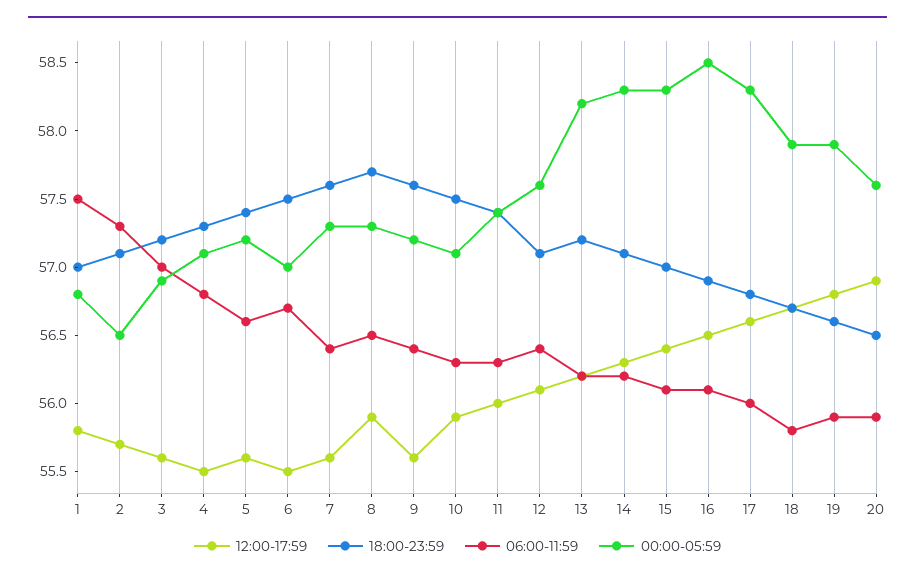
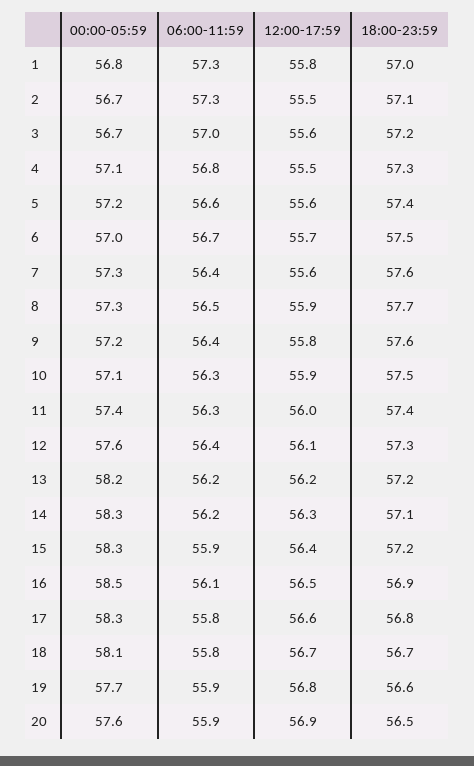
06:00-11:59, 1: 57.5 -> 57.3
12:00-17:59, 2: 55.7 -> 55.5
00:00-05:59, 2: 56.5 -> 56.7
00:00-05:59, 3: 56.9 -> 56.7
12:00-17:59, 6: 55.5 -> 55.7
12:00-17:59, 9: 55.6 -> 55.8
18:00-23:59, 12: 57.1 -> 57.3
18:00-23:59, 15: 57 -> 57.2
06:00-11:59, 15: 56.1 -> 55.9
06:00-11:59, 17: 56 -> 55.8
00:00-05:59, 18: 57.9 -> 58.1
00:00-05:59, 19: 57.9 -> 57.7

